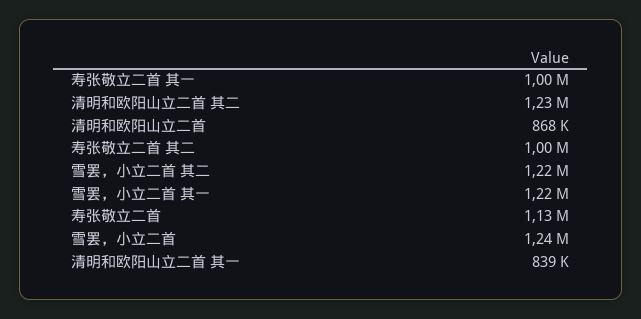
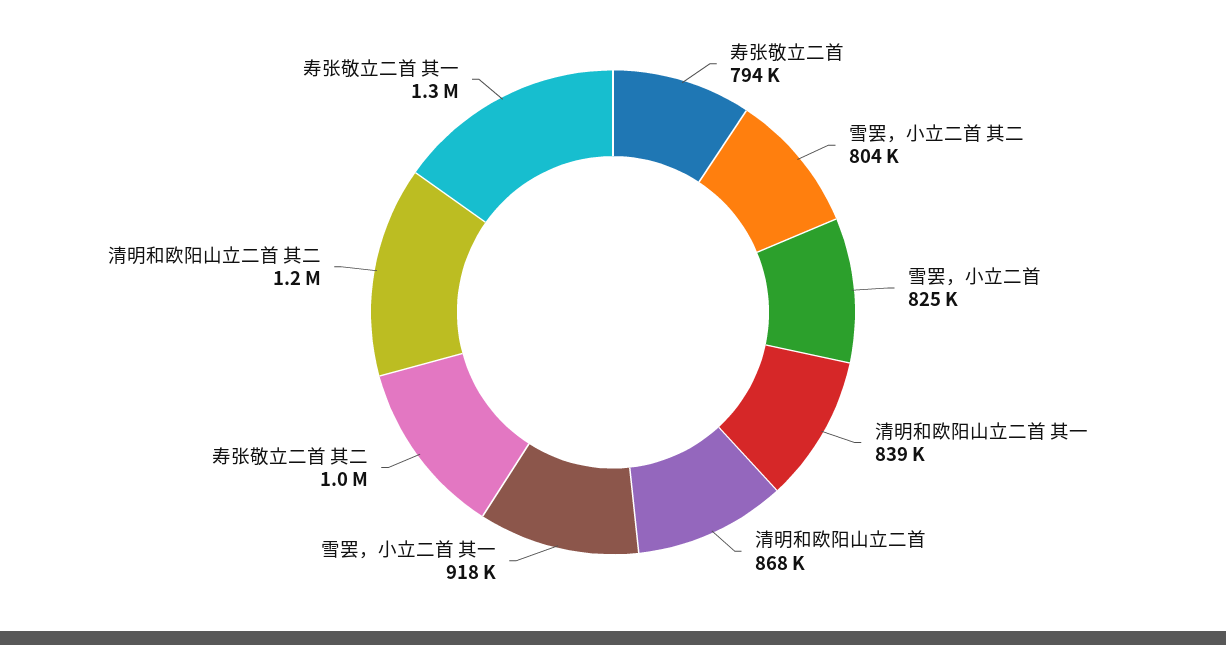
寿张敬立二首 其一: 1000000 -> 1300000
雪罢，小立二首 其二: 1220000 -> 804000
雪罢，小立二首 其一: 1220000 -> 918000
寿张敬立二首: 1130000 -> 794000
雪罢，小立二首: 1240000 -> 825000

